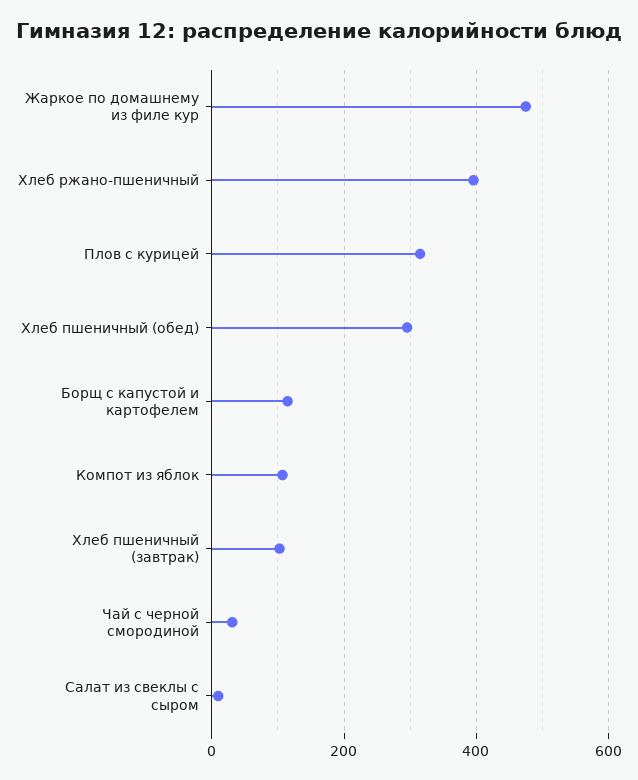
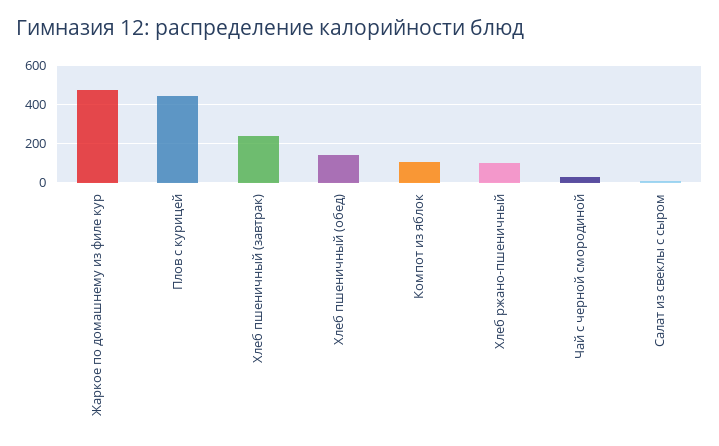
Хлеб ржано-пшеничный: 400 -> 100
Плов с курицей: 320 -> 450
Хлеб пшеничный (обед): 300 -> 150
Борщ с капустой и картофелем: 120 -> none
Хлеб пшеничный (завтрак): 100 -> 250

